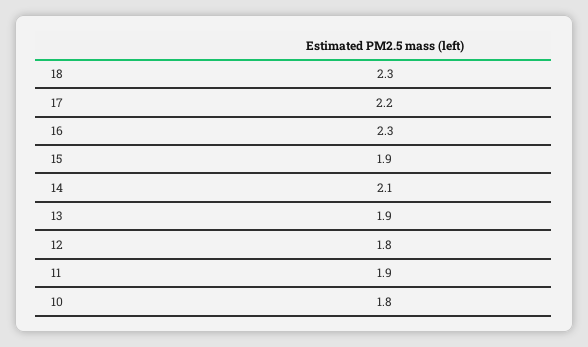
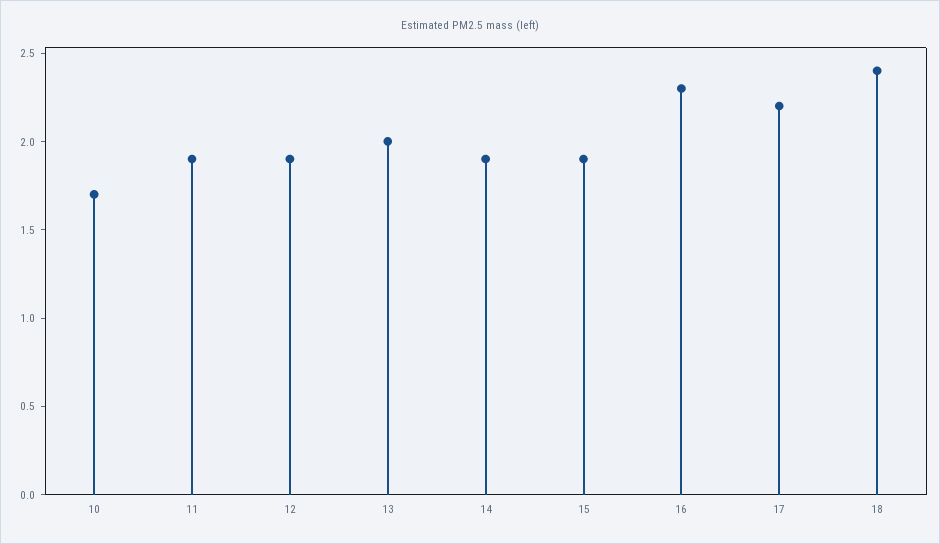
18: 2.3 -> 2.4
14: 2.1 -> 1.9
13: 1.9 -> 2
12: 1.8 -> 1.9
10: 1.8 -> 1.7

